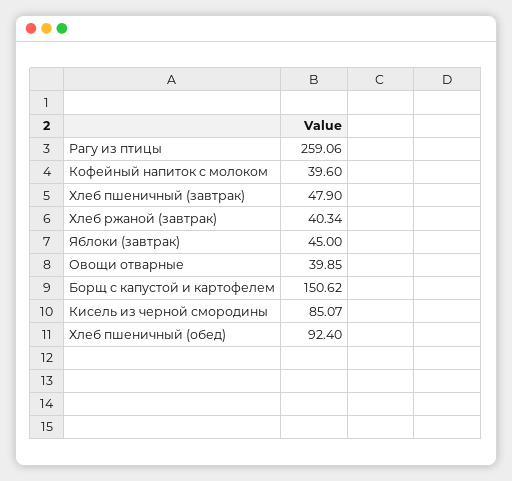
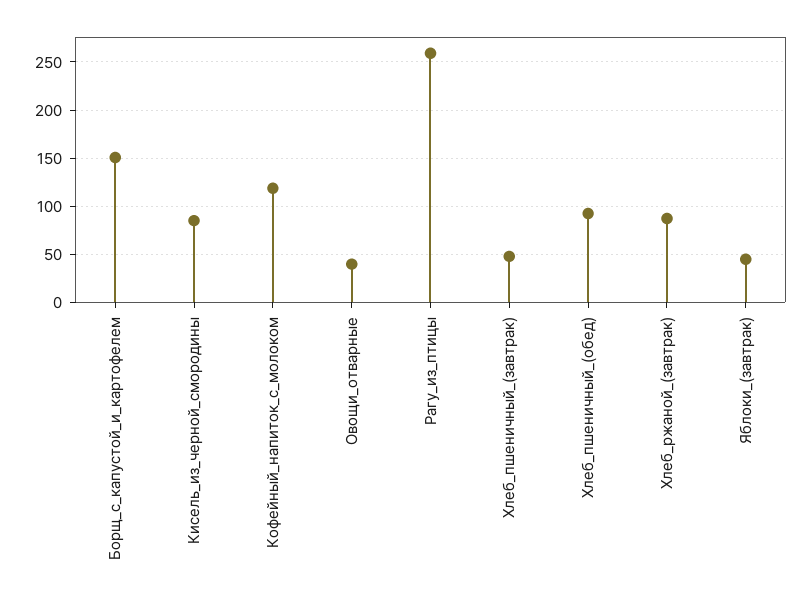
Кофейный напиток с молоком: 39.6 -> 120
Хлеб ржаной (завтрак): 40.34 -> 90

